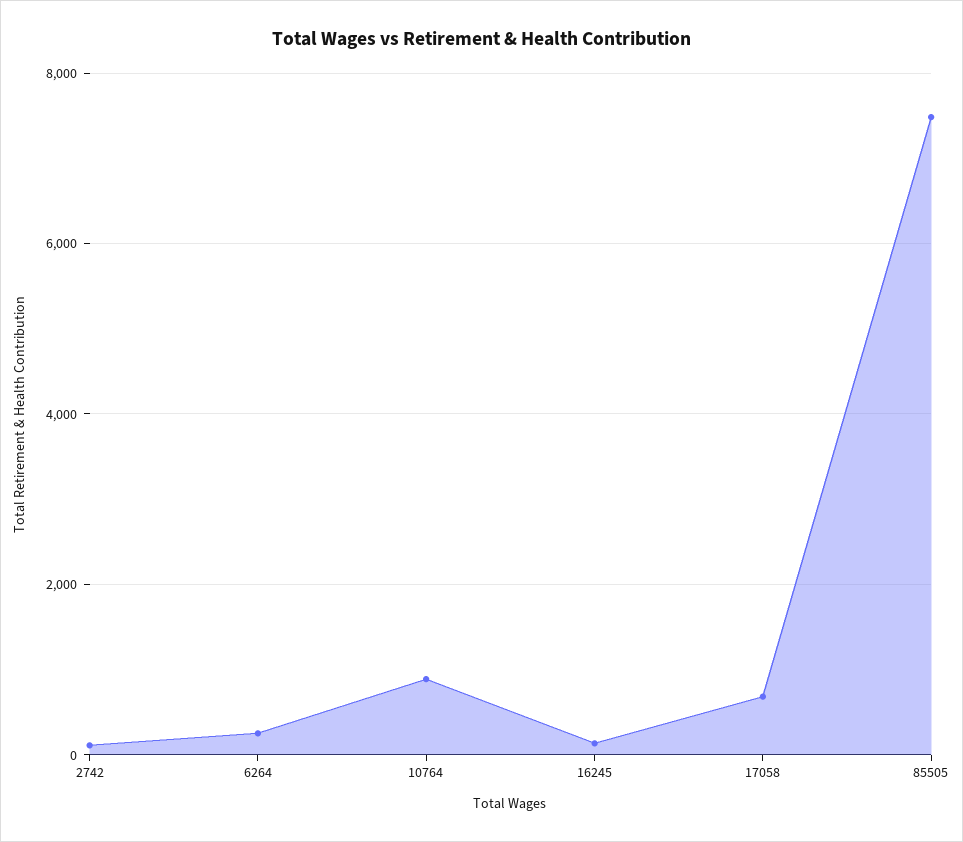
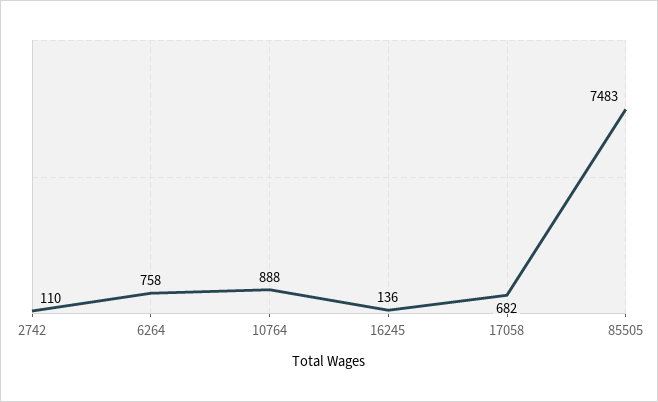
6264: 200 -> 758

